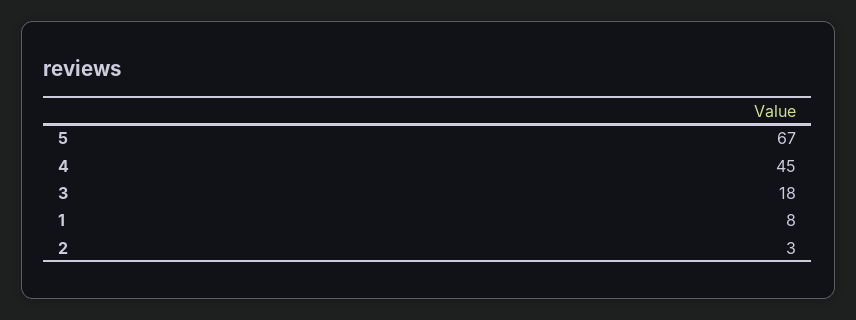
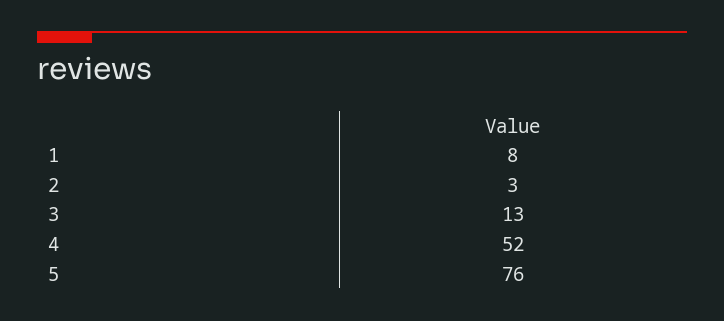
5: 67 -> 76
4: 45 -> 52
3: 18 -> 13

